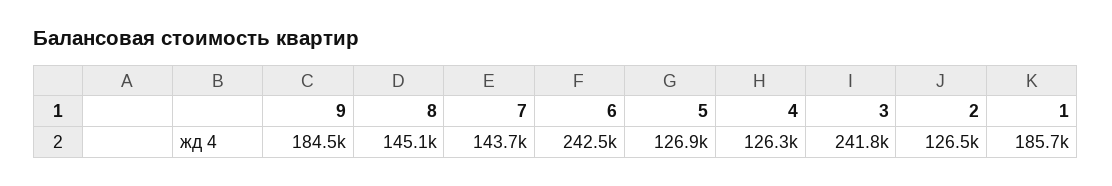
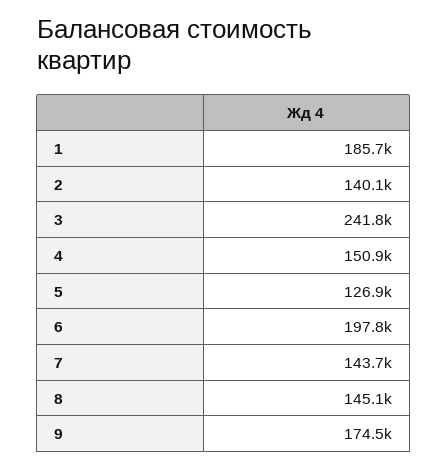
9: 184500 -> 174500
6: 242500 -> 197800
4: 126300 -> 150900
2: 126500 -> 140100

